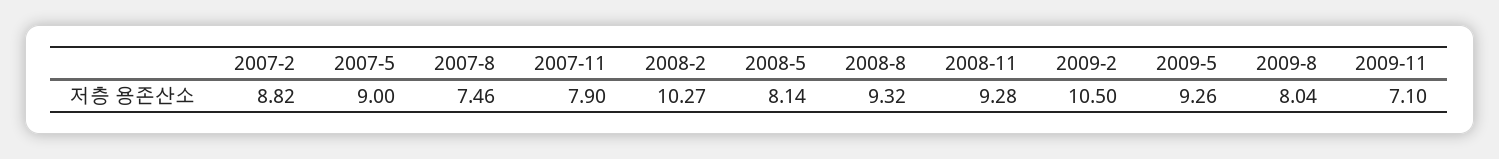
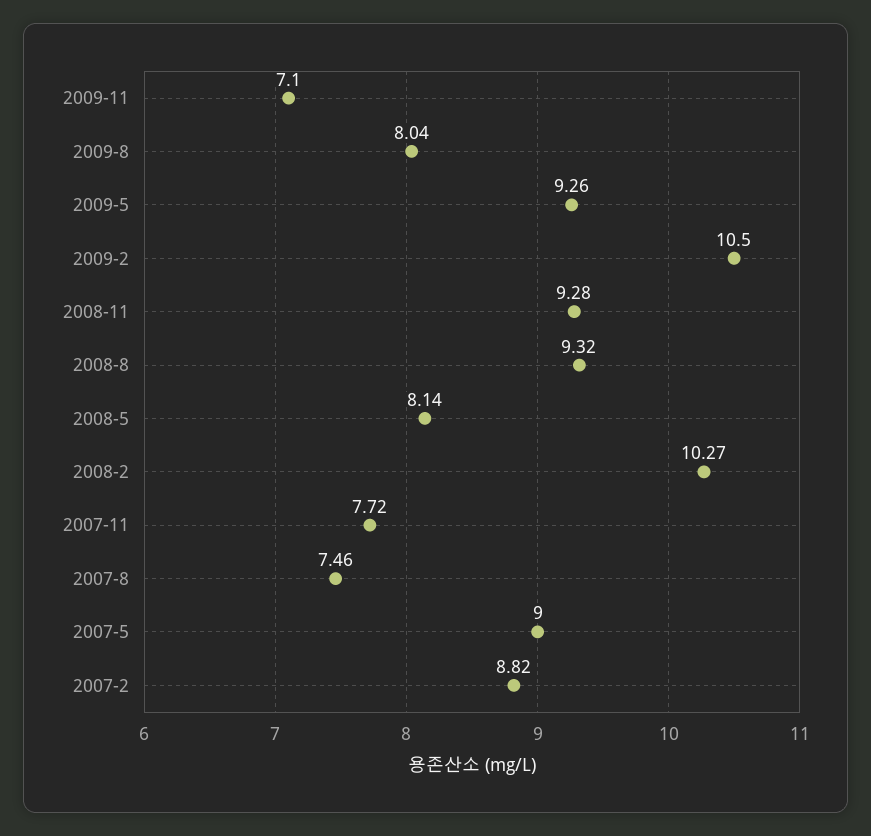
2007-11: 7.9 -> 7.72

